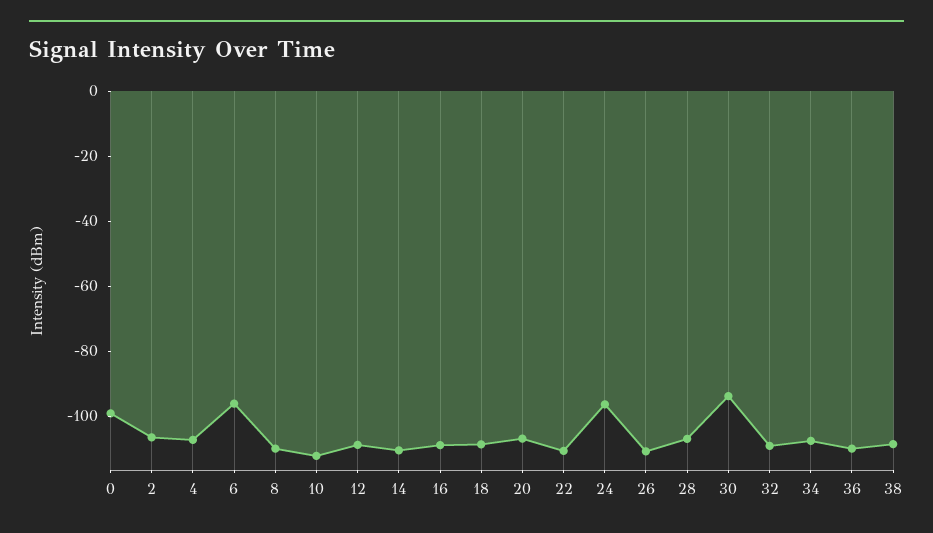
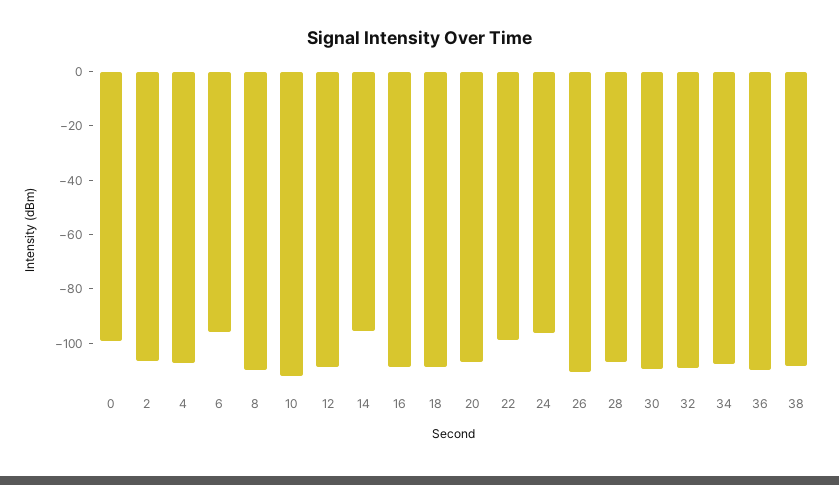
14: -110 -> -95
22: -110 -> -100
30: -95 -> -110

